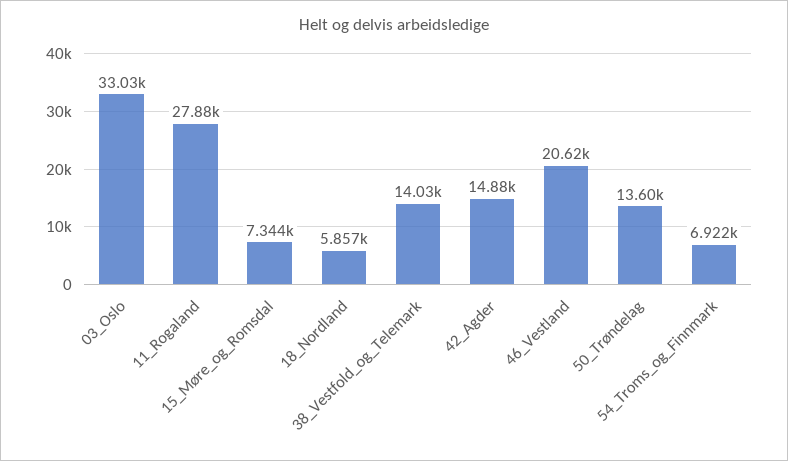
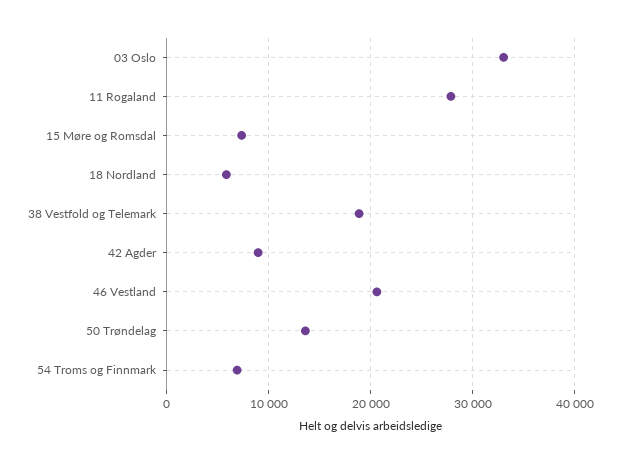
38_Vestfold_og_Telemark: 14030 -> 19000
42_Agder: 14880 -> 9000

